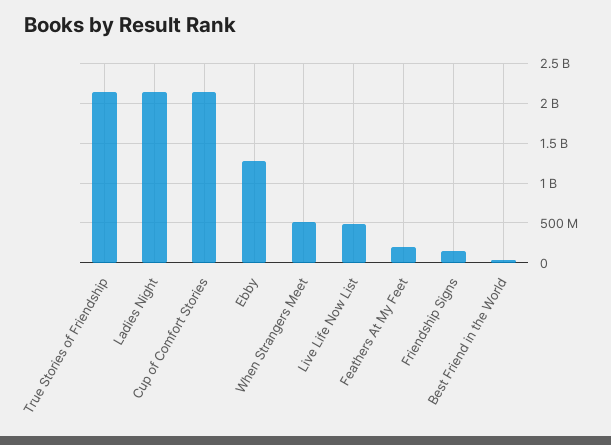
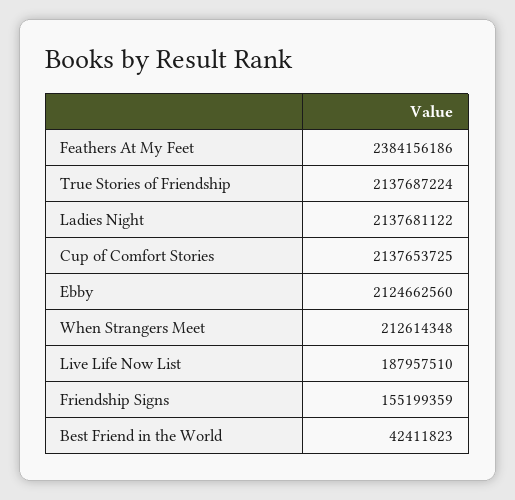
Ebby: 1300000000 -> 2124662560
When Strangers Meet: 500000000 -> 212614348
Live Life Now List: 500000000 -> 187957510
Feathers At My Feet: 200000000 -> 2384156186

